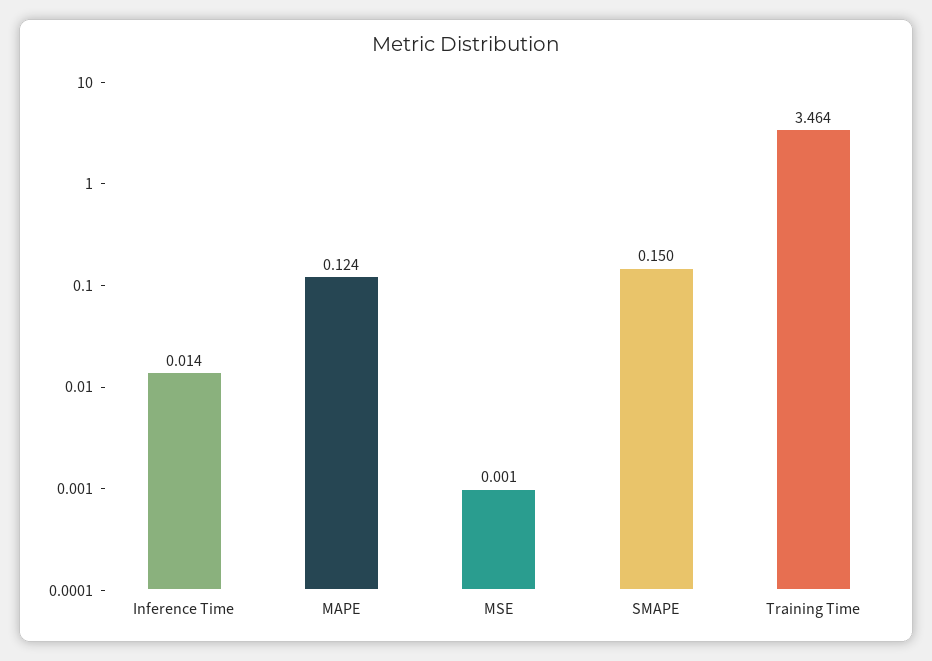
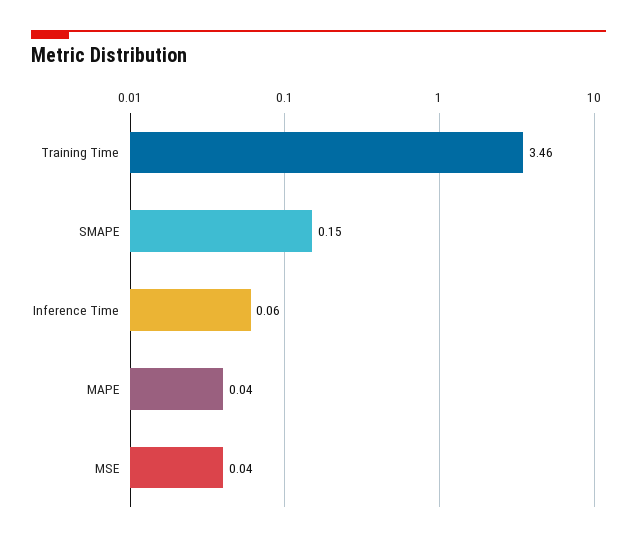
Inference Time: 0.014 -> 0.06
MAPE: 0.124 -> 0.04
MSE: 0.001 -> 0.04

